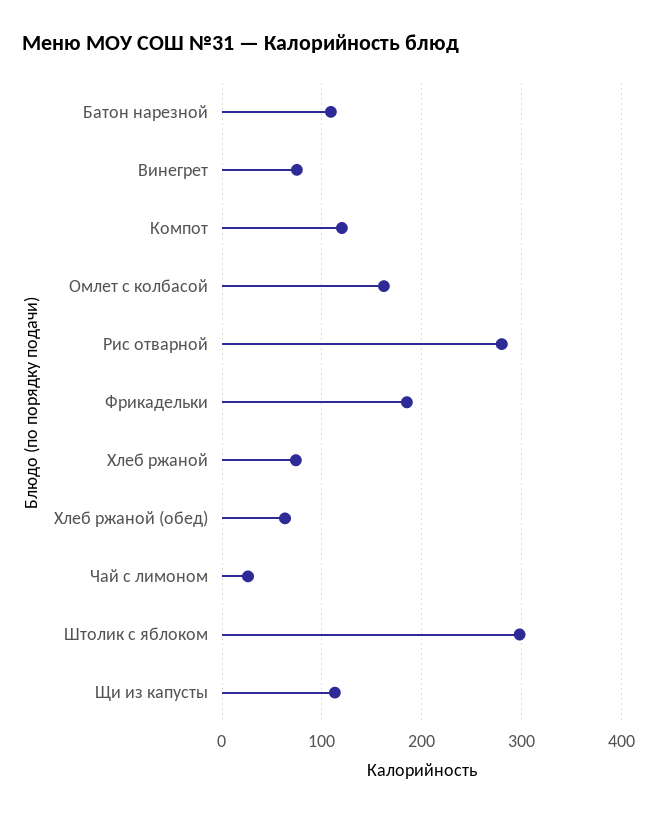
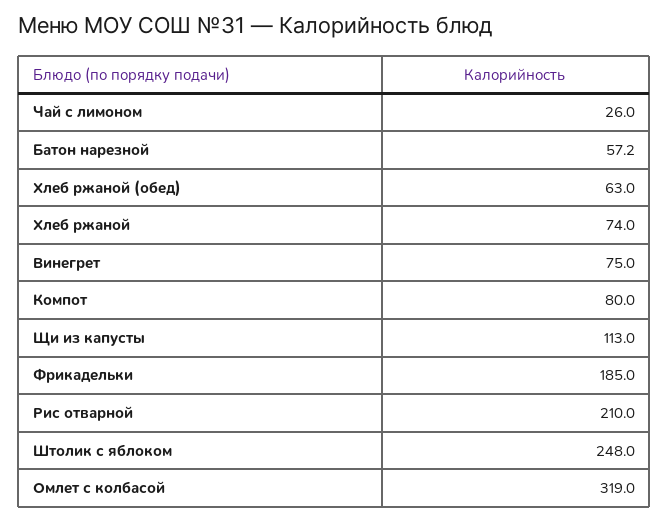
Батон нарезной: 110 -> 57.2
Компот: 120 -> 80
Омлет с колбасой: 160 -> 319
Рис отварной: 280 -> 210
Штолик с яблоком: 300 -> 248

